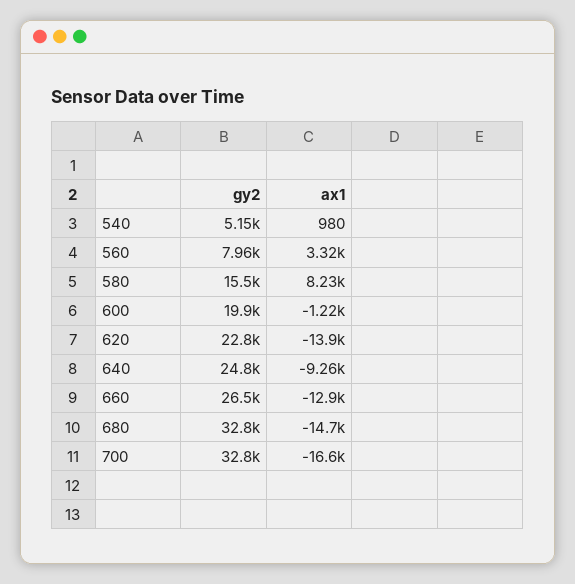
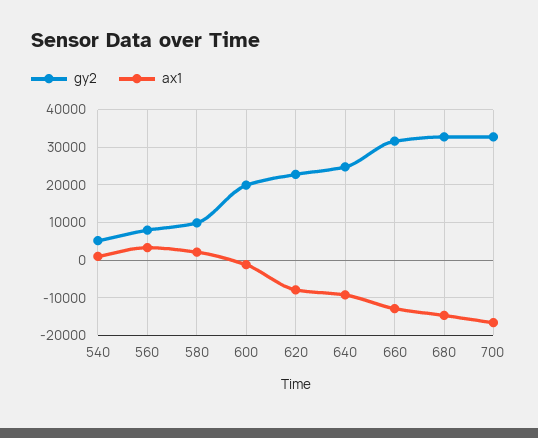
gy2, 580: 15500 -> 10000
ax1, 580: 8230 -> 2000
ax1, 620: -13900 -> -8000
gy2, 660: 26500 -> 32000

